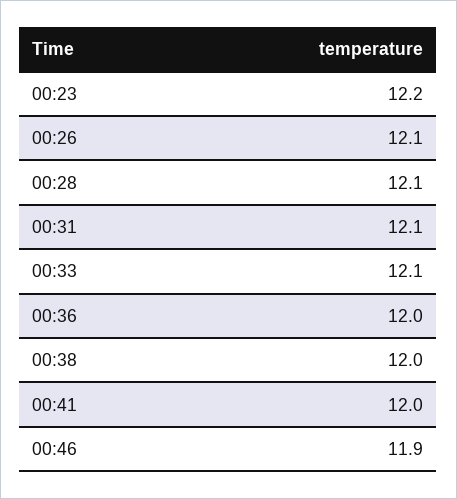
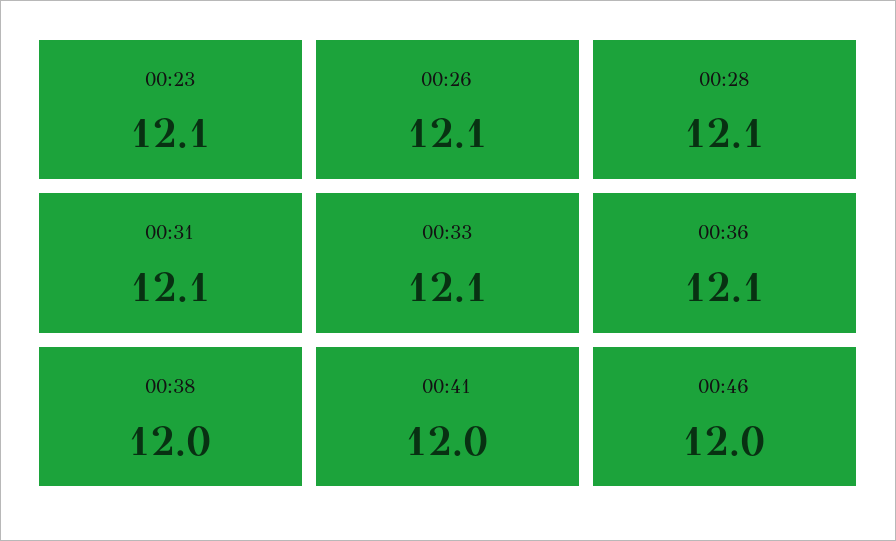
00:23: 12.2 -> 12.1
00:36: 12 -> 12.1
00:46: 11.9 -> 12

